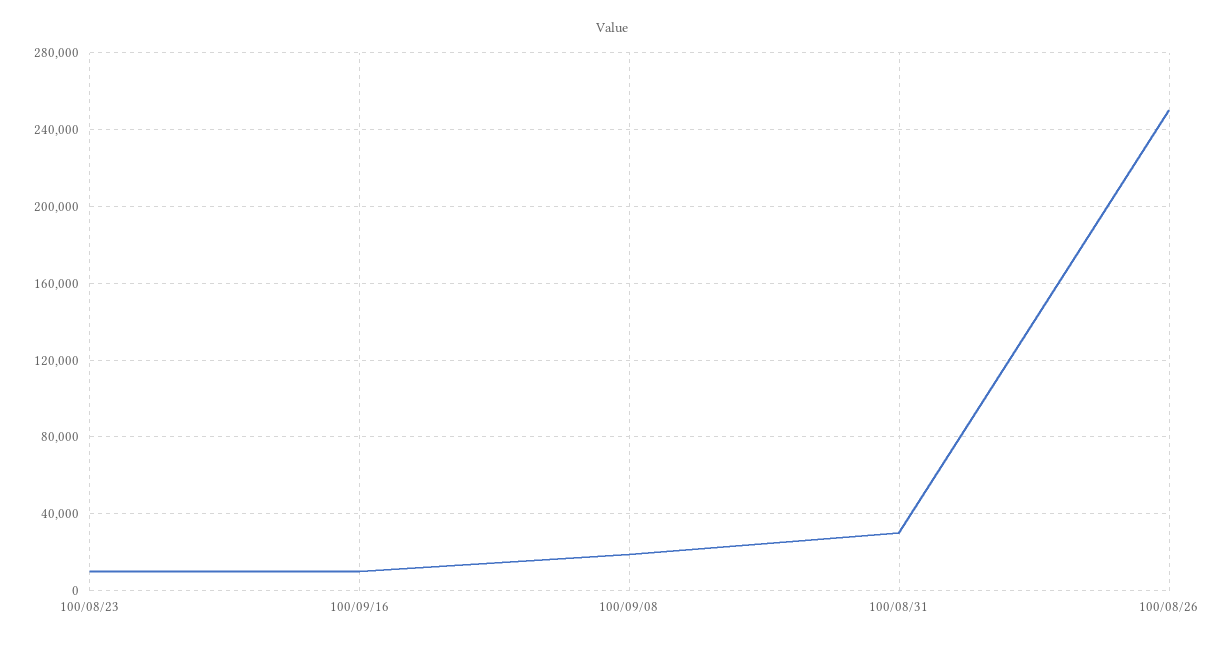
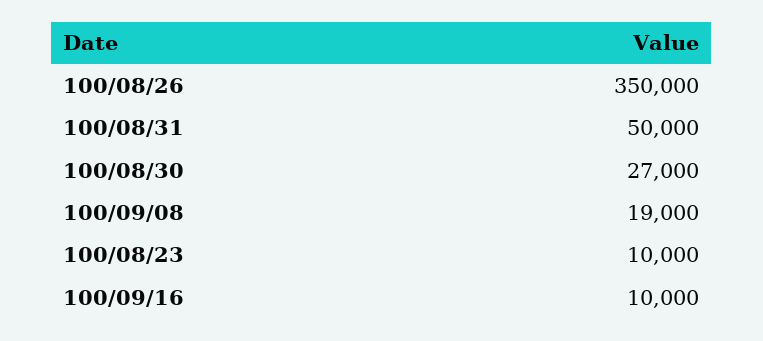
100/08/31: 30000 -> 50000
100/08/26: 250000 -> 350000
100/08/30: none -> 27000

